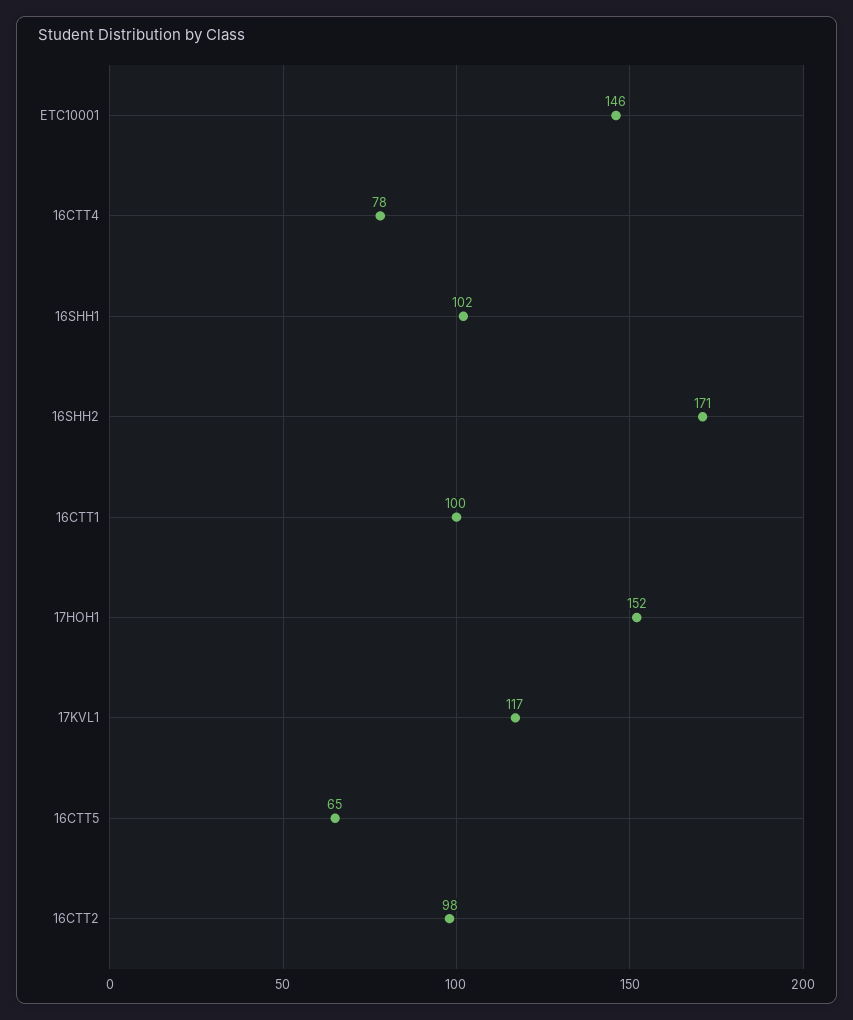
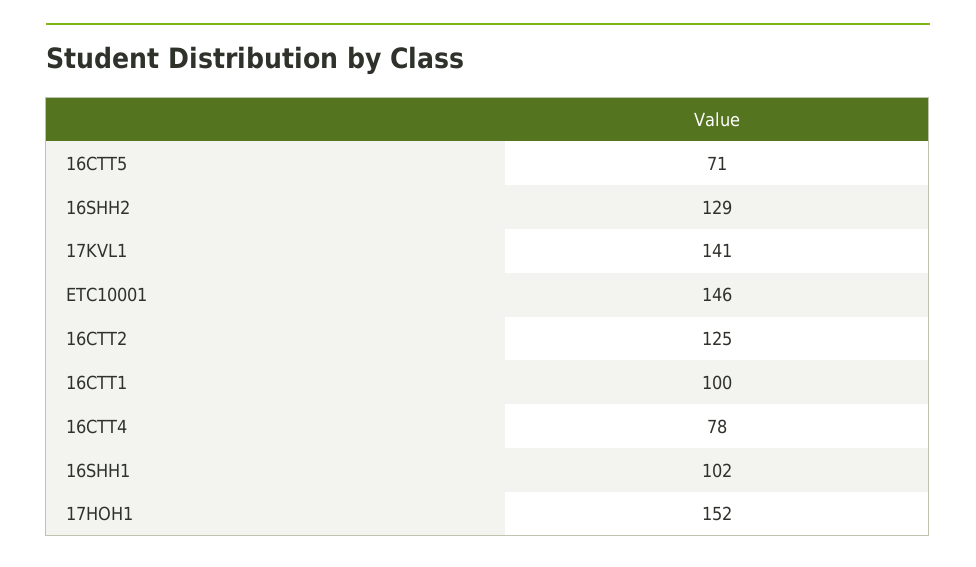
16SHH2: 171 -> 129
17KVL1: 117 -> 141
16CTT5: 65 -> 71
16CTT2: 98 -> 125

